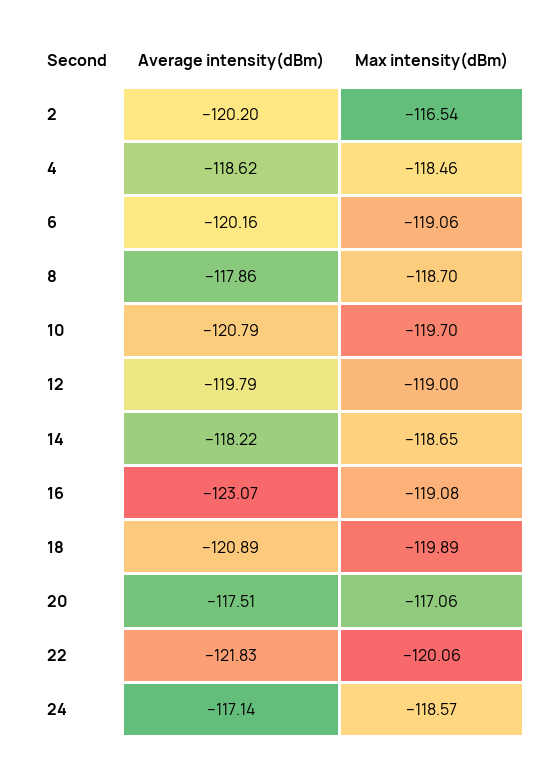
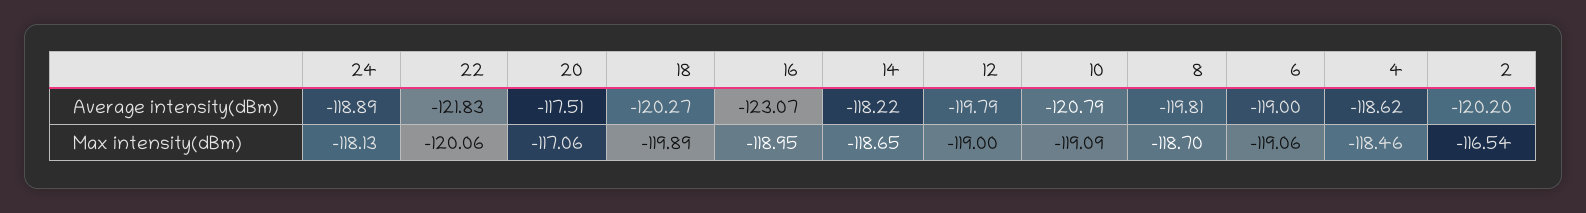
Average intensity(dBm), 6: -120.16 -> -119
Average intensity(dBm), 8: -117.86 -> -119.81
Max intensity(dBm), 10: -119.7 -> -119.09
Max intensity(dBm), 16: -119.08 -> -118.95
Average intensity(dBm), 18: -120.89 -> -120.27
Average intensity(dBm), 24: -117.14 -> -118.89
Max intensity(dBm), 24: -118.57 -> -118.13

